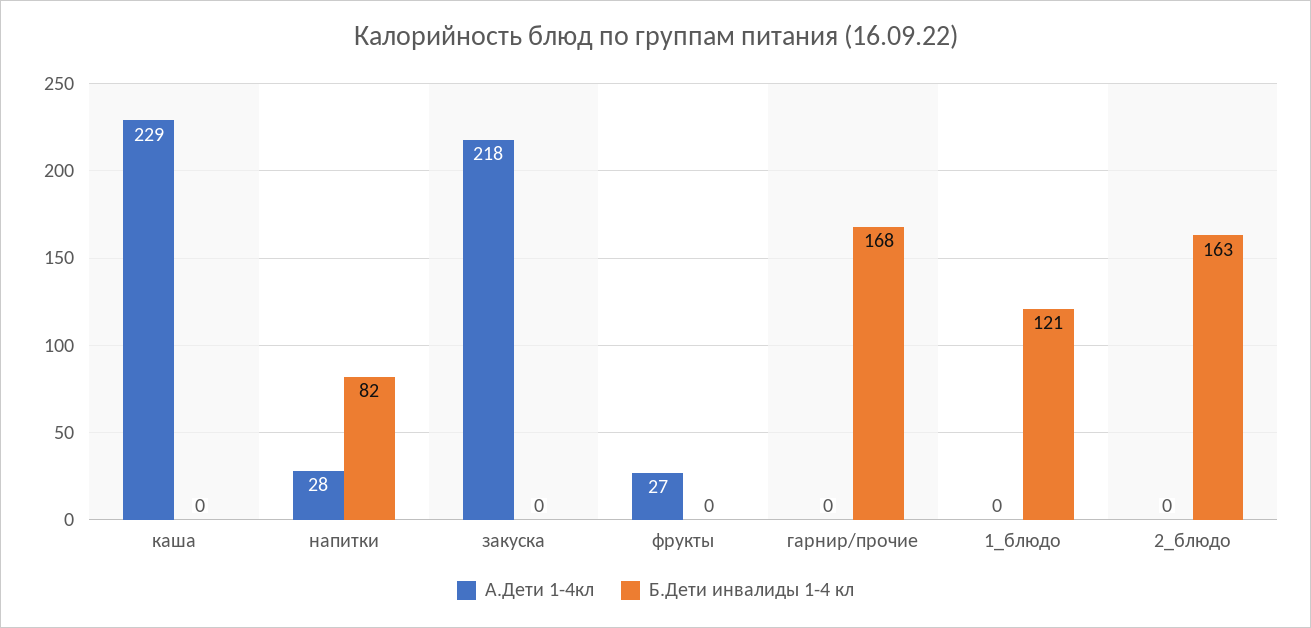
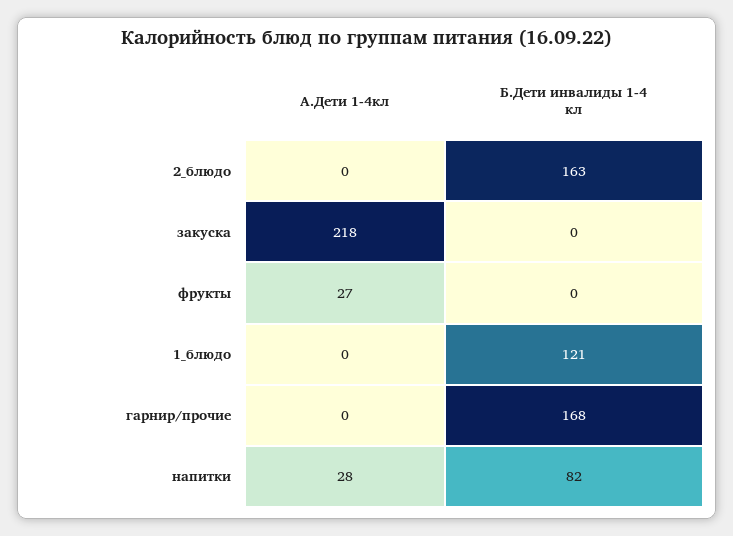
А.Дети 1-4кл, каша: 229 -> none
Б.Дети инвалиды 1-4 кл, каша: 0 -> none

